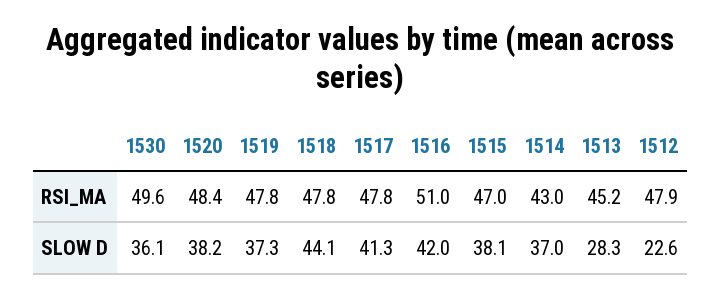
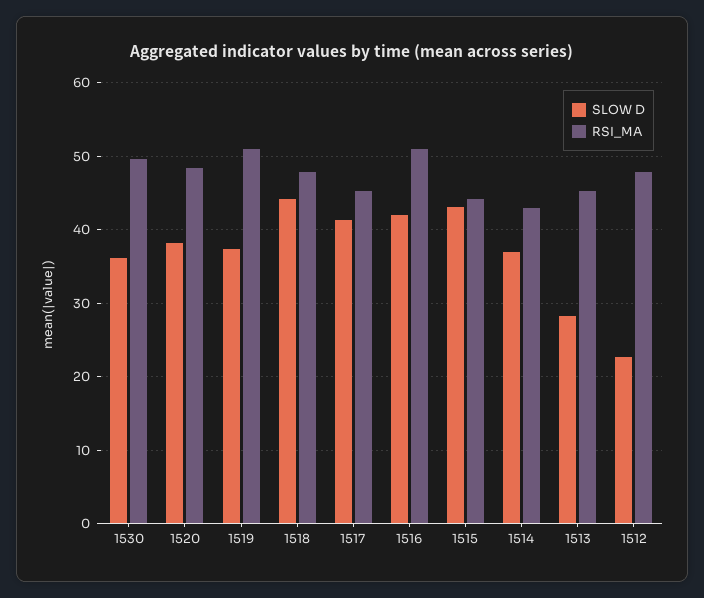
RSI_MA, 1519: 47.8 -> 51
RSI_MA, 1517: 47.8 -> 45
RSI_MA, 1515: 47 -> 44
SLOW D, 1515: 38.1 -> 43

